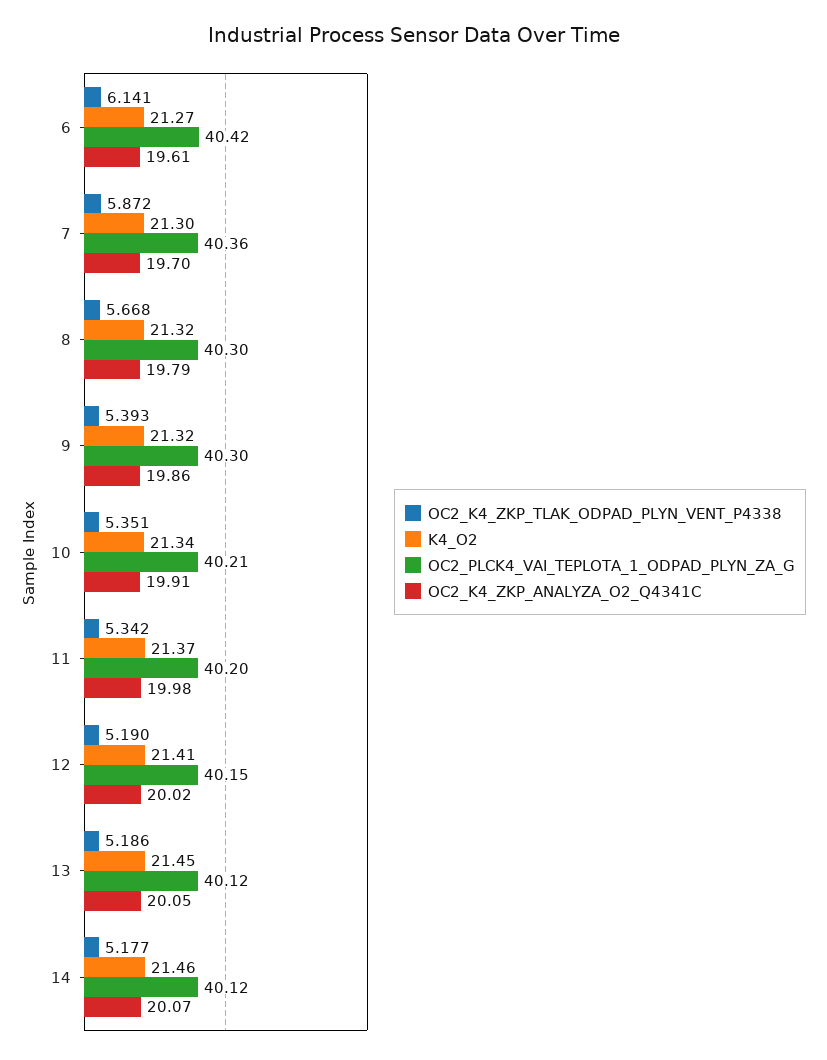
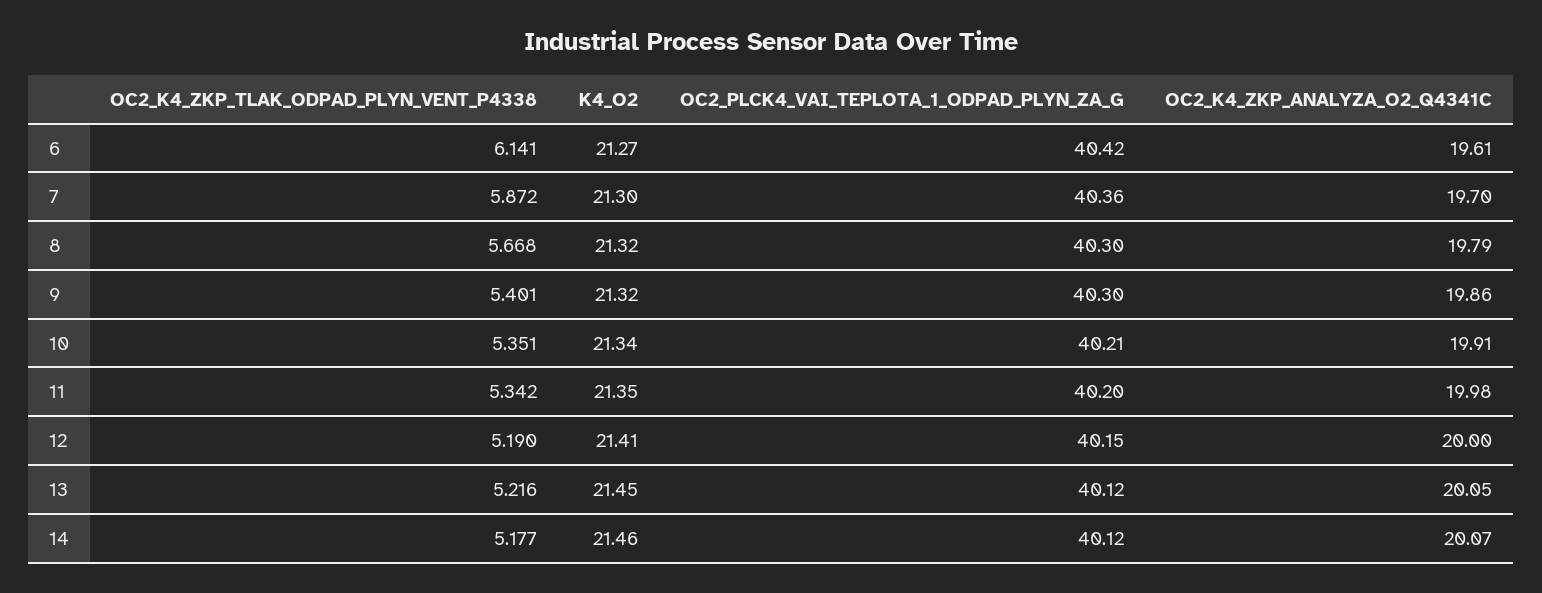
OC2_K4_ZKP_TLAK_ODPAD_PLYN_VENT_P4338, 9: 5.393 -> 5.401
K4_O2, 11: 21.37 -> 21.35
OC2_K4_ZKP_ANALYZA_O2_Q4341C, 12: 20.02 -> 20
OC2_K4_ZKP_TLAK_ODPAD_PLYN_VENT_P4338, 13: 5.186 -> 5.216

